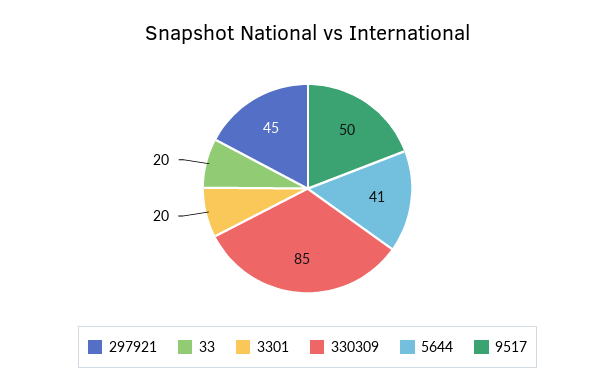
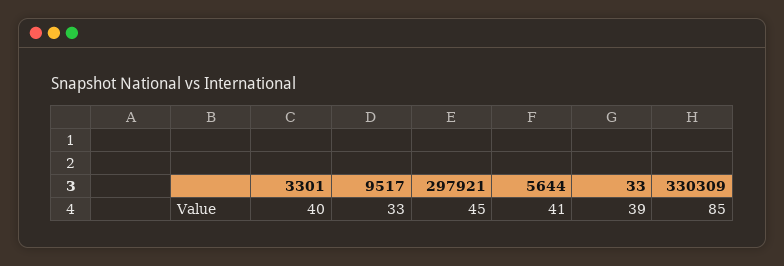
33: 20 -> 39
3301: 20 -> 40
9517: 50 -> 33

